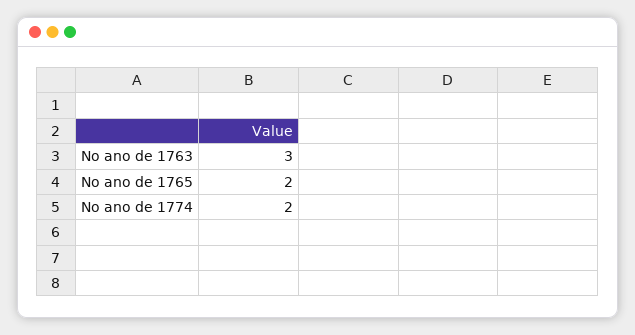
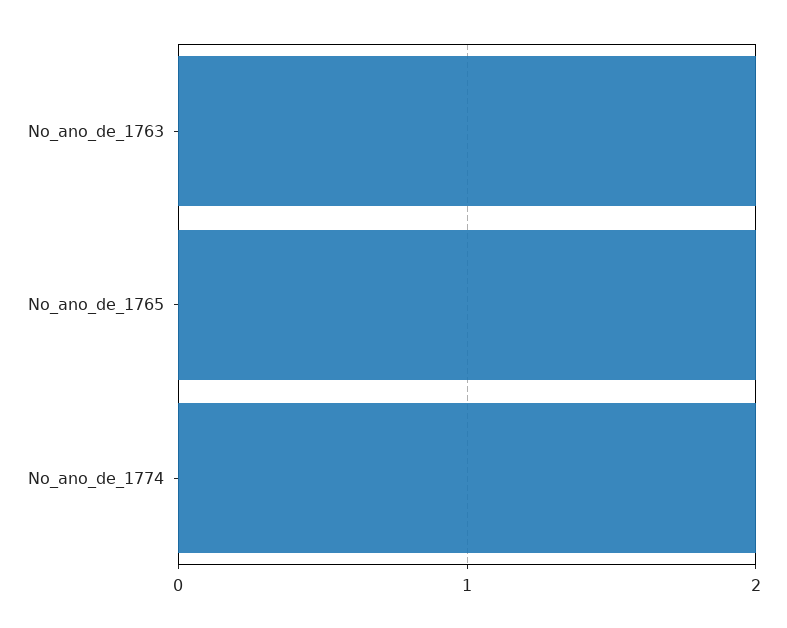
No ano de 1763: 3 -> 2

